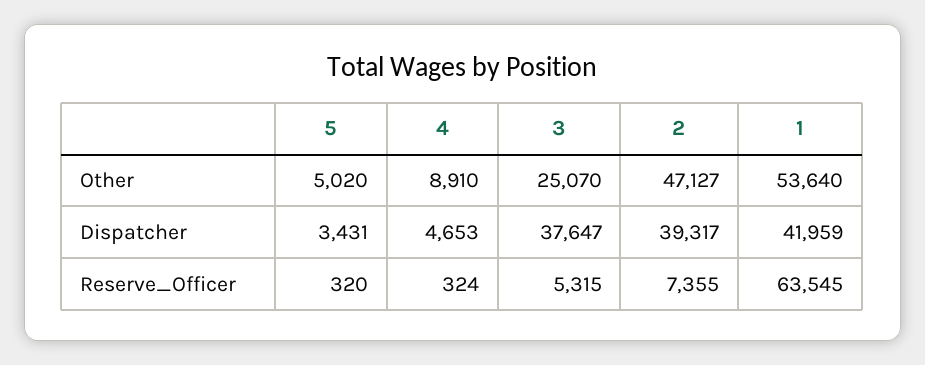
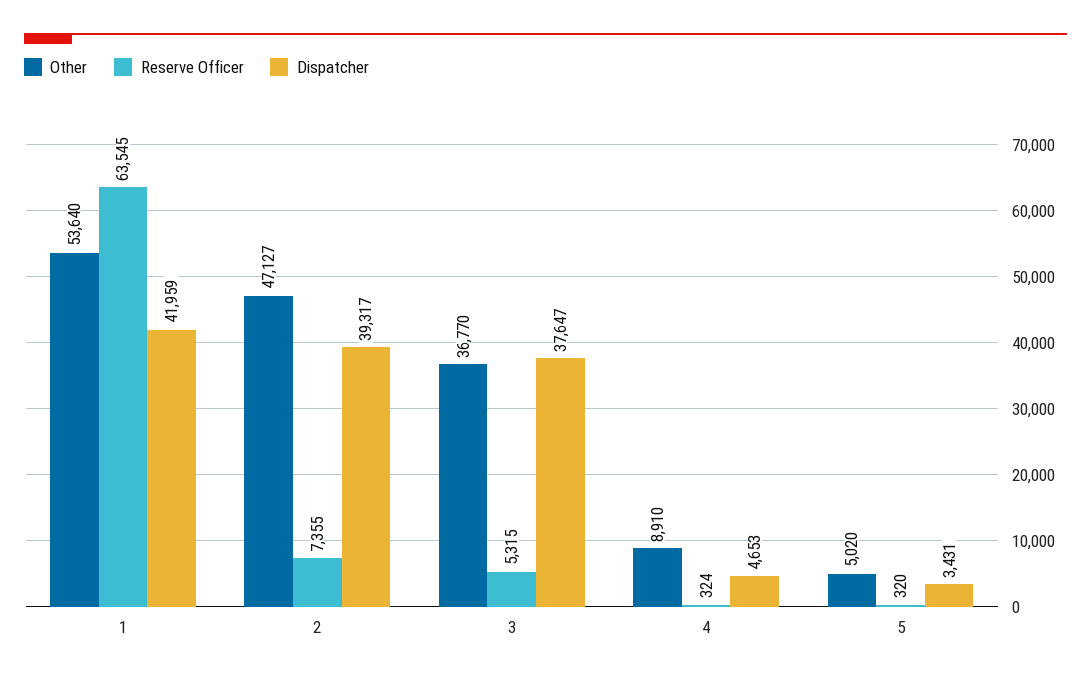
Other, 3: 25070 -> 36770

